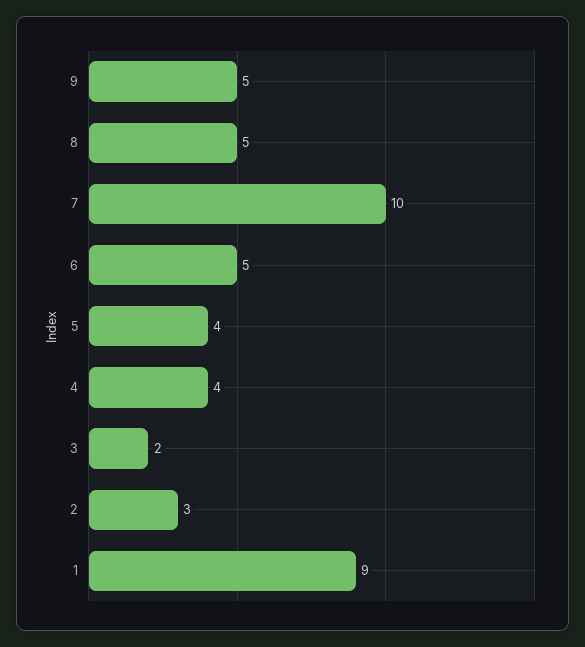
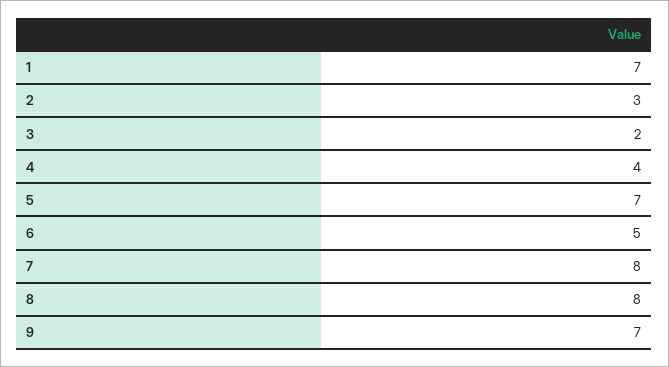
9: 5 -> 7
8: 5 -> 8
7: 10 -> 8
5: 4 -> 7
1: 9 -> 7

